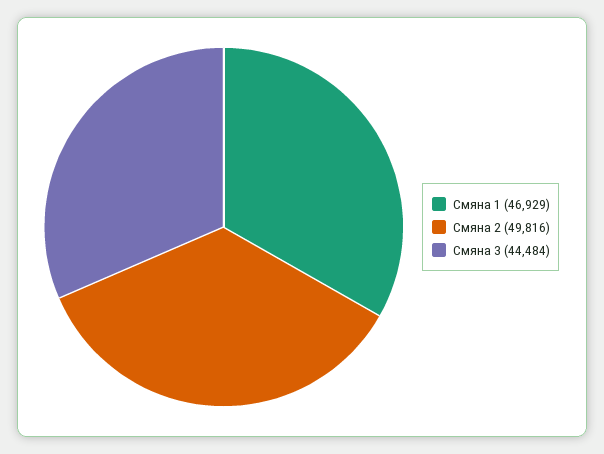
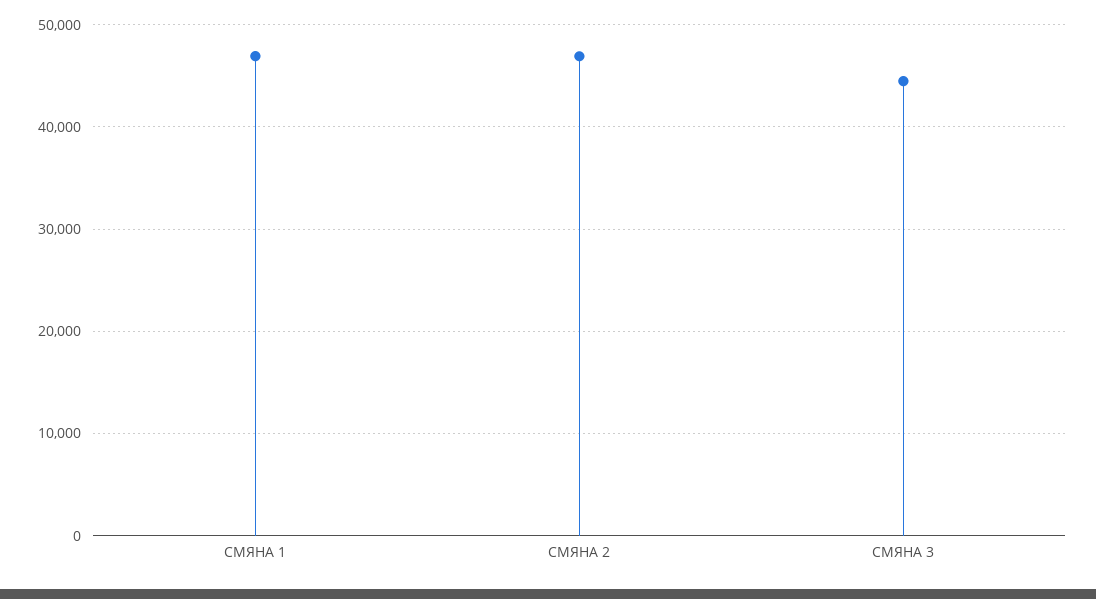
Смяна 2: 49816 -> 47000

